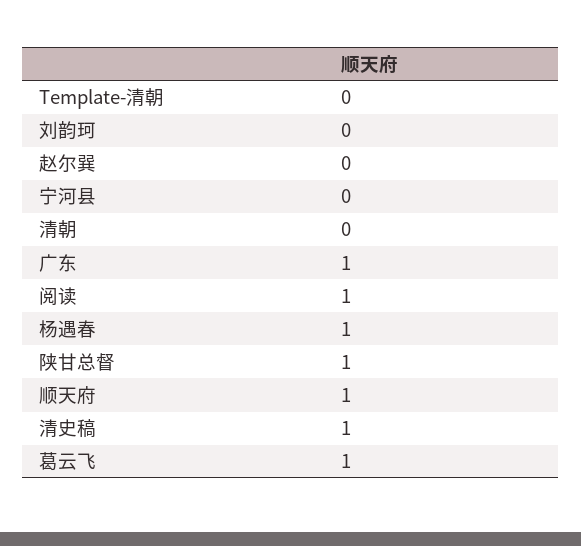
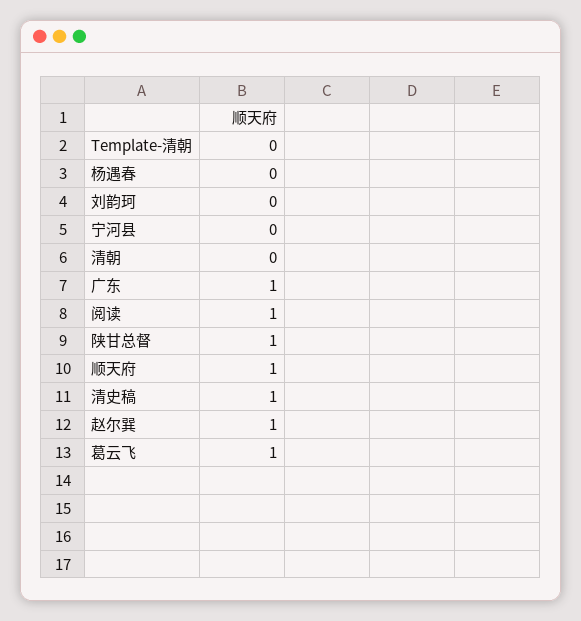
赵尔巽: 0 -> 1
杨遇春: 1 -> 0

